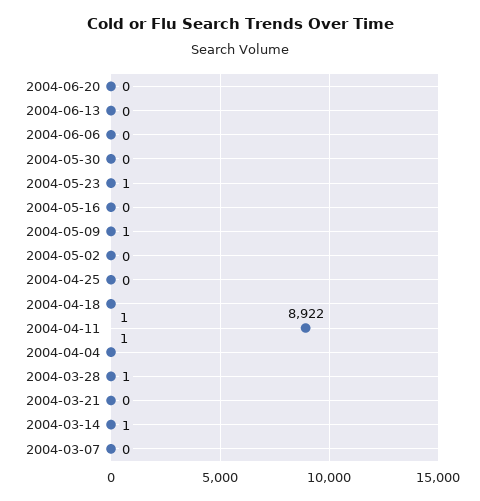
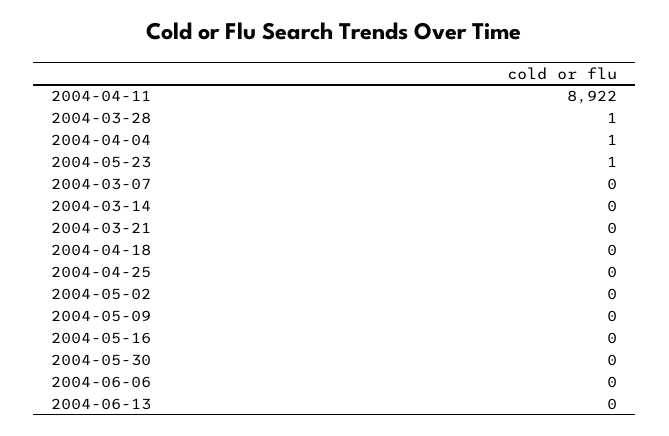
2004-06-20: 0 -> none
2004-05-09: 1 -> 0
2004-04-18: 1 -> 0
2004-03-14: 1 -> 0

